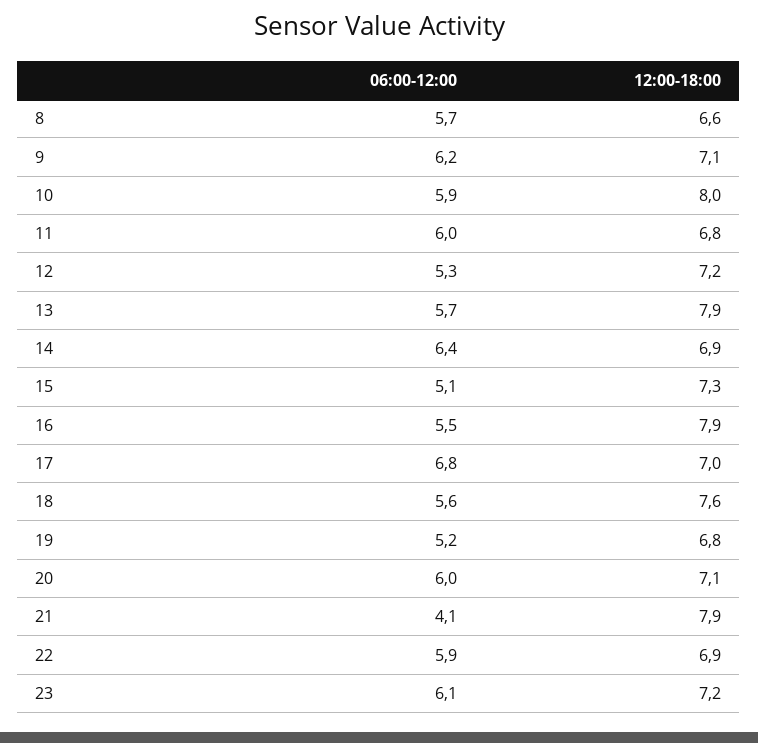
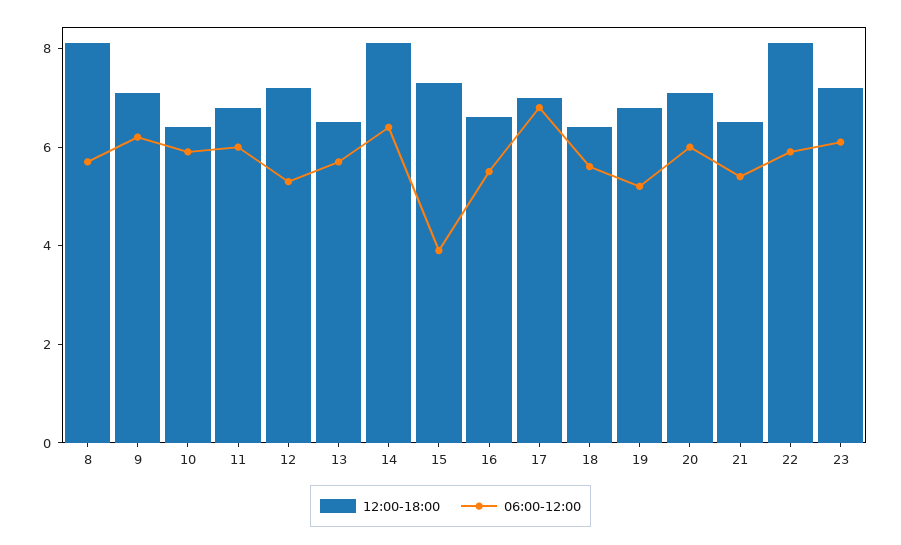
12:00-18:00, 8: 6.6 -> 8
12:00-18:00, 10: 8 -> 6.5
12:00-18:00, 13: 7.9 -> 6.5
12:00-18:00, 14: 6.9 -> 8
06:00-12:00, 15: 5.1 -> 4
12:00-18:00, 16: 7.9 -> 6.5
12:00-18:00, 18: 7.6 -> 6.5
06:00-12:00, 21: 4.1 -> 5.5
12:00-18:00, 21: 7.9 -> 6.5
12:00-18:00, 22: 6.9 -> 8

